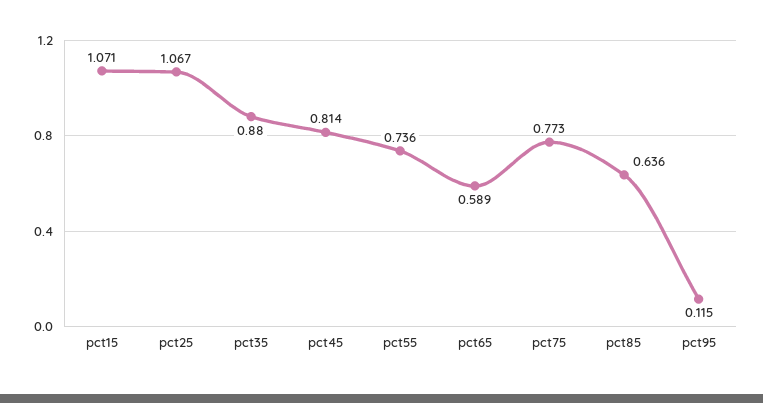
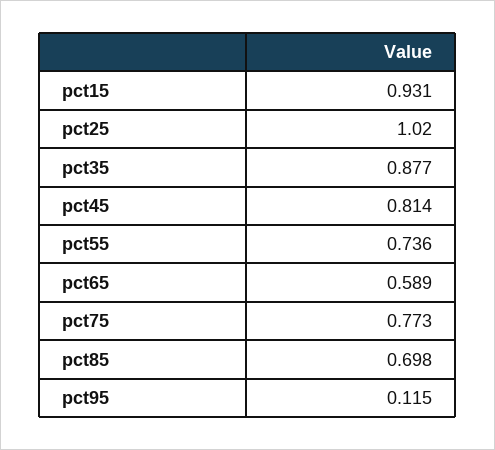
pct15: 1.071 -> 0.931
pct25: 1.067 -> 1.02
pct35: 0.88 -> 0.877
pct85: 0.636 -> 0.698

